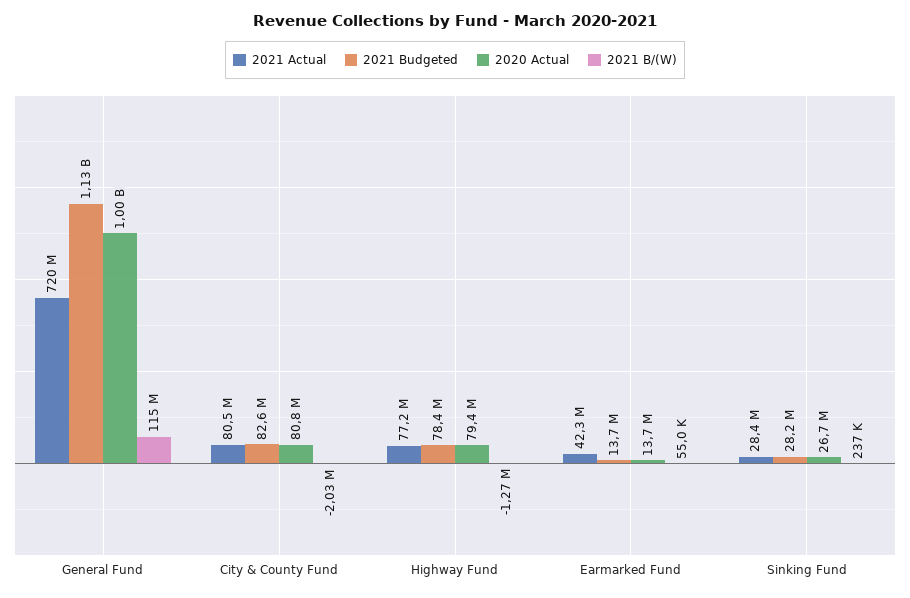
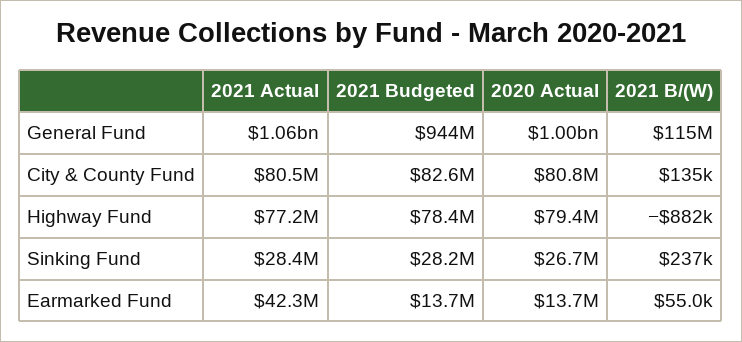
2021 Actual, General Fund: 720000000 -> 1060000000
2021 Budgeted, General Fund: 1130000000 -> 944000000
2021 B/(W), City & County Fund: -2030000 -> 135000
2021 B/(W), Highway Fund: -1270000 -> -882000

